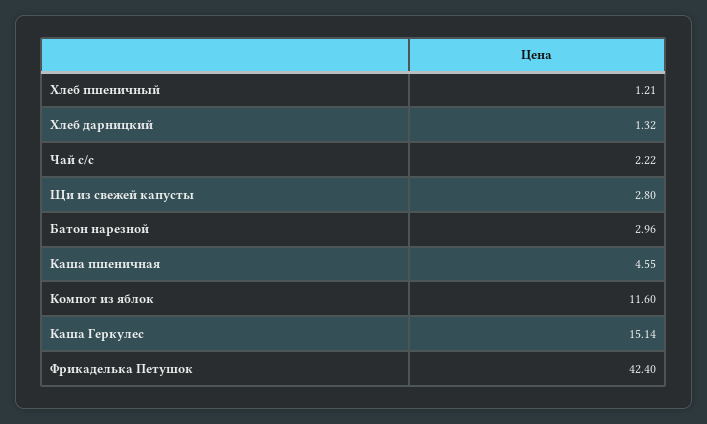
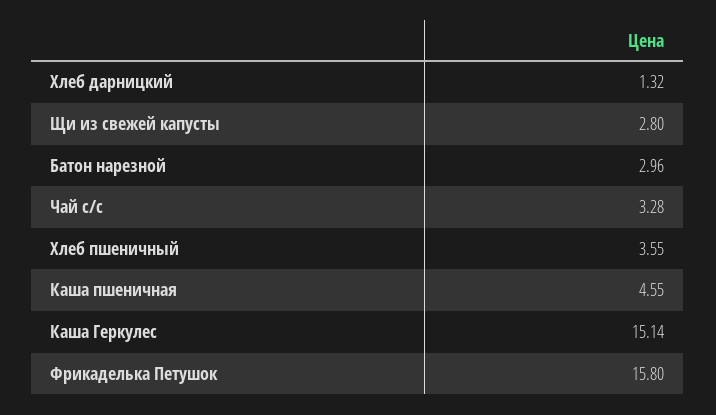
Хлеб пшеничный: 1.21 -> 3.55
Чай с/с: 2.22 -> 3.28
Компот из яблок: 11.6 -> none
Фрикаделька Петушок: 42.4 -> 15.8

